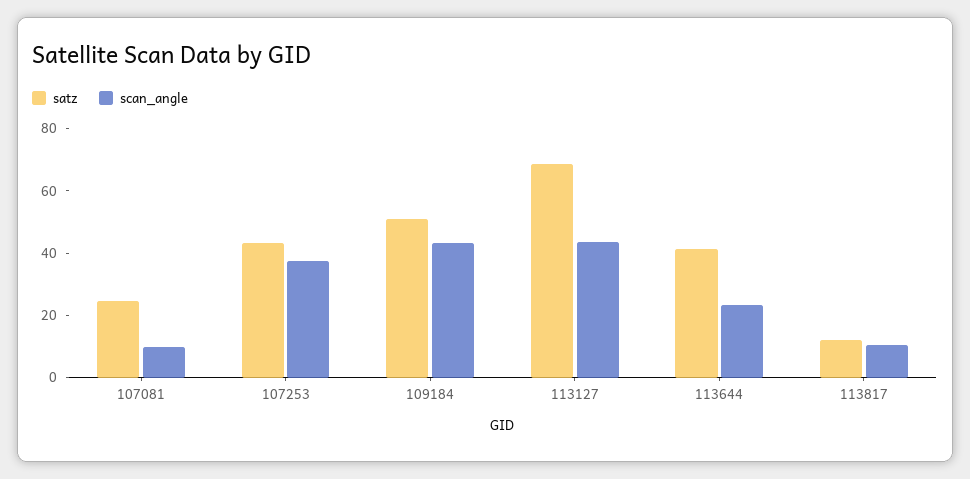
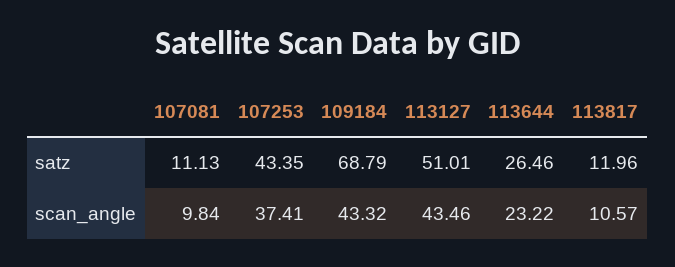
satz, 107081: 25 -> 11.13
satz, 109184: 50 -> 68.79
satz, 113127: 70 -> 51.01
satz, 113644: 40 -> 26.46

